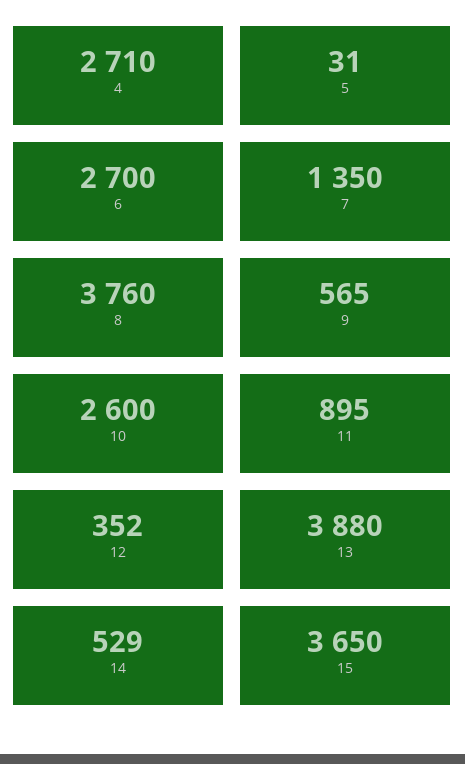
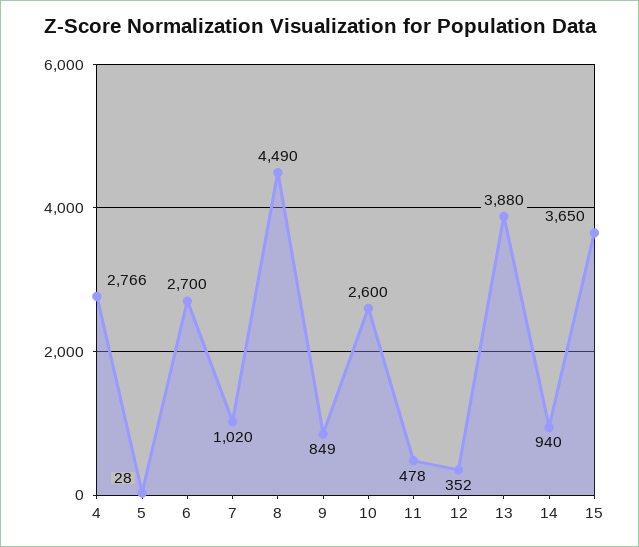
4: 2710 -> 2766
5: 31 -> 28
7: 1350 -> 1020
8: 3760 -> 4490
9: 565 -> 849
11: 895 -> 478
14: 529 -> 940

